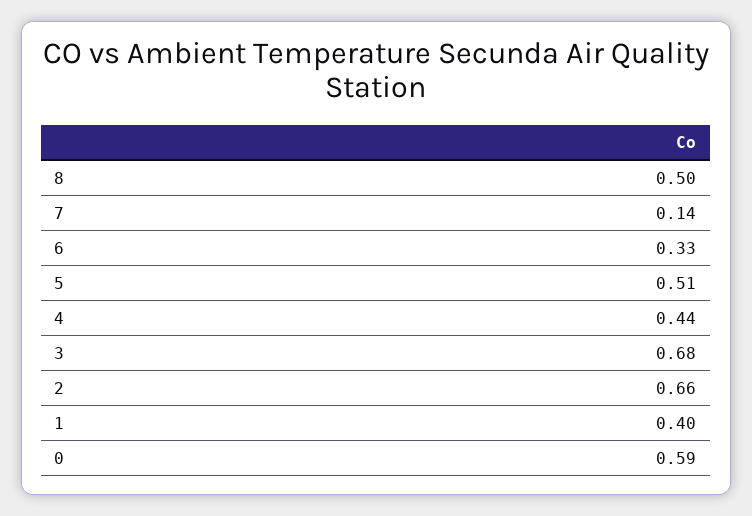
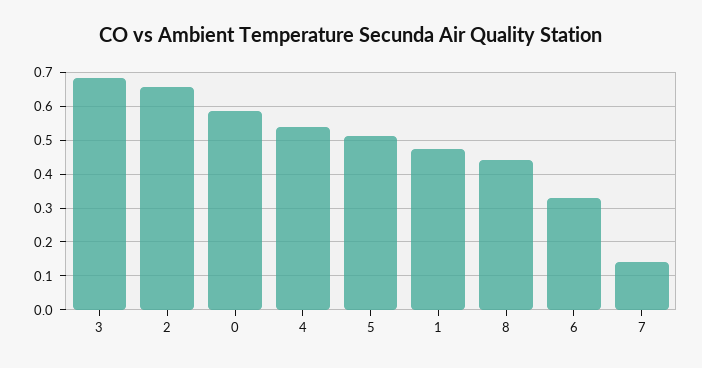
8: 0.5 -> 0.44
4: 0.44 -> 0.54
1: 0.4 -> 0.48

